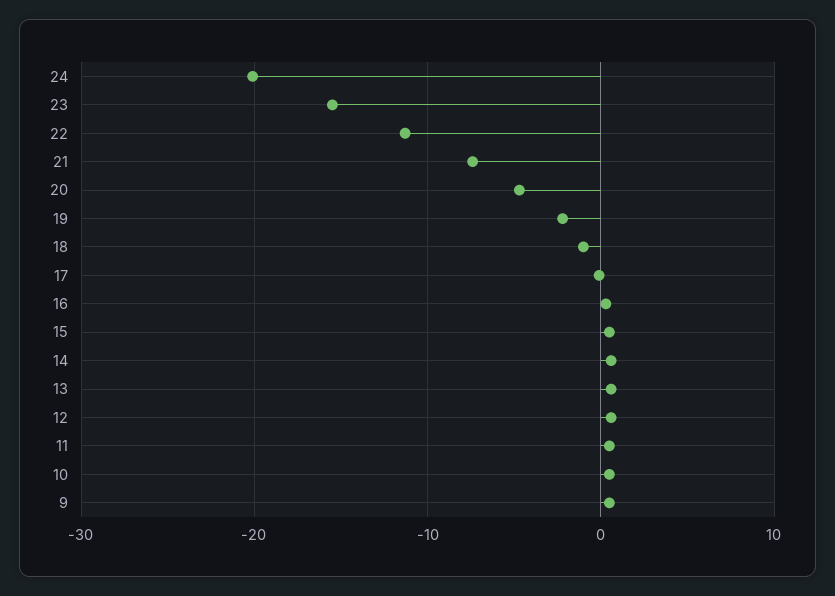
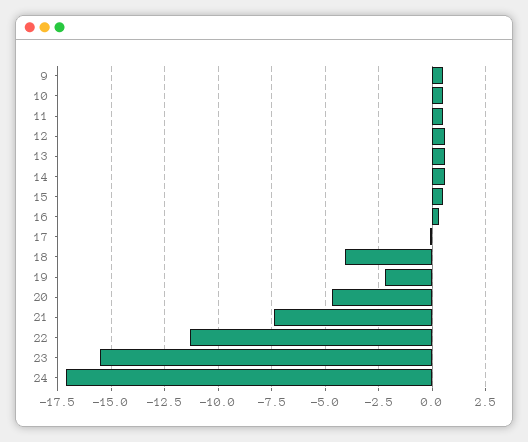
24: -20 -> -17
18: -1 -> -4

